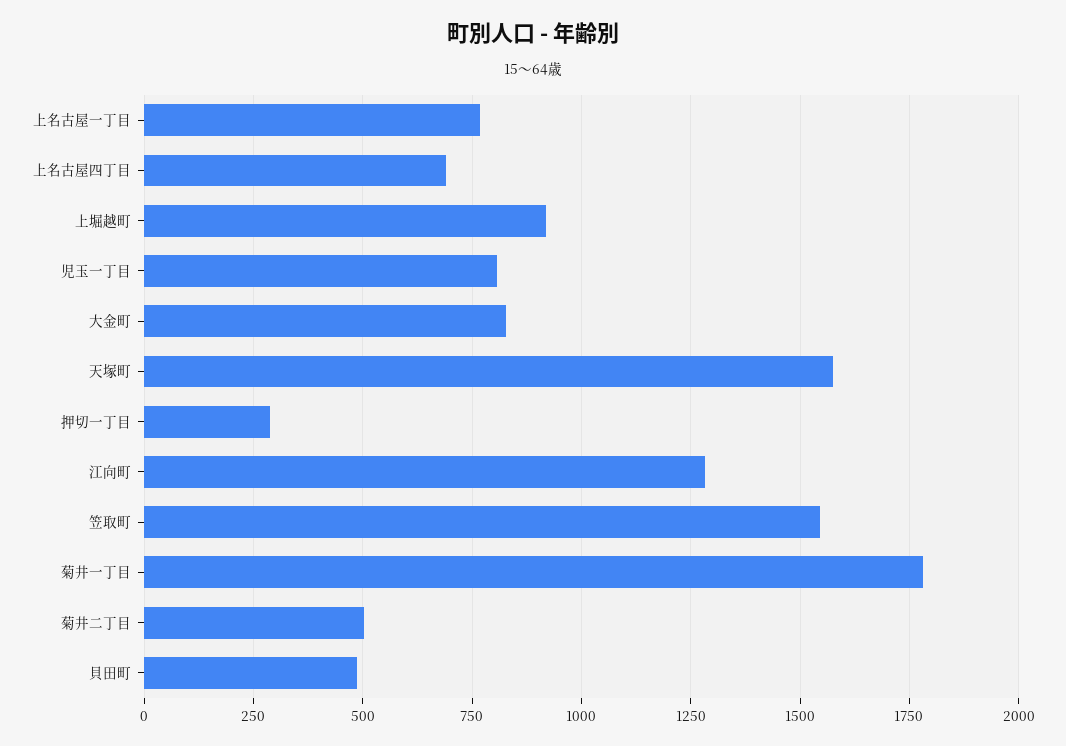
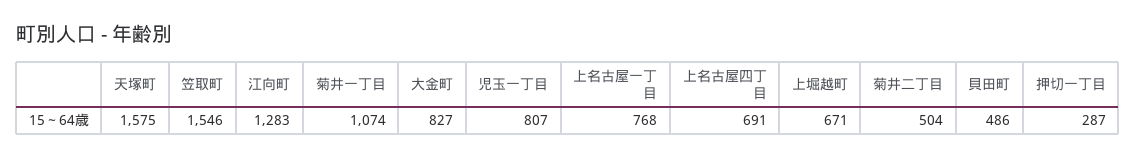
上堀越町: 925 -> 671
菊井一丁目: 1775 -> 1074

